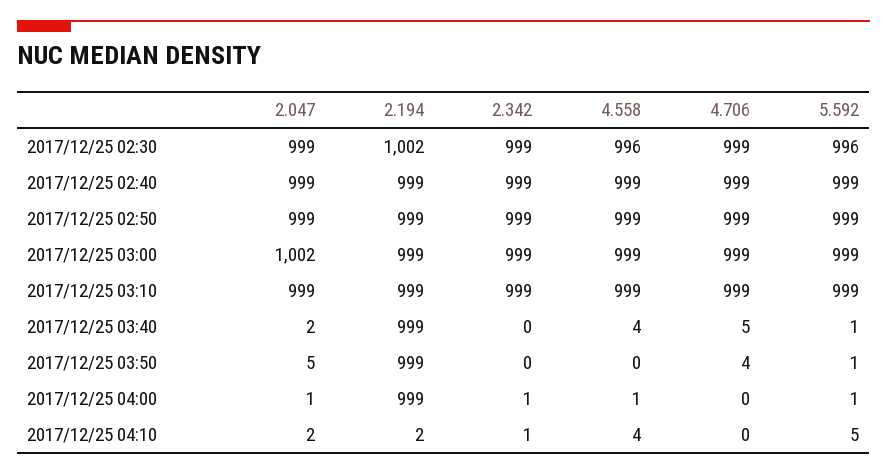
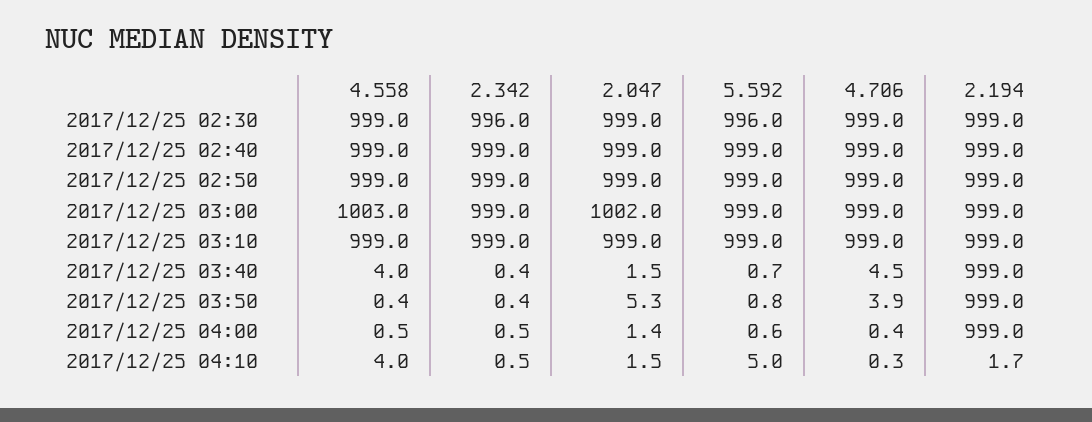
2.194, 2017/12/25 02:30: 1002 -> 999
2.342, 2017/12/25 02:30: 999 -> 996
4.558, 2017/12/25 02:30: 996 -> 999
4.558, 2017/12/25 03:00: 999 -> 1003

